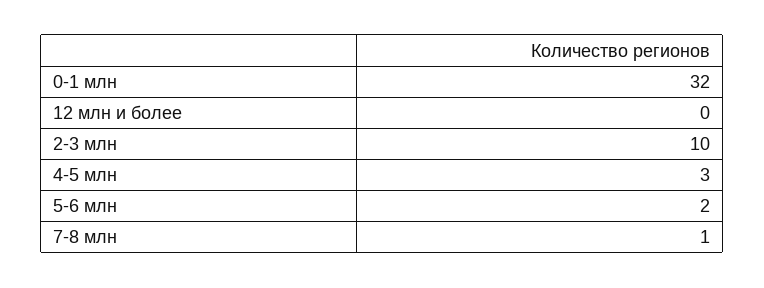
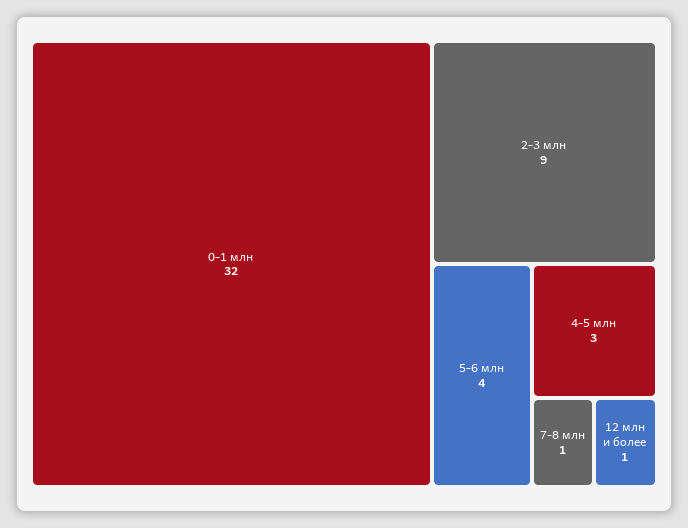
12 млн и более: 0 -> 1
2-3 млн: 10 -> 9
5-6 млн: 2 -> 4

